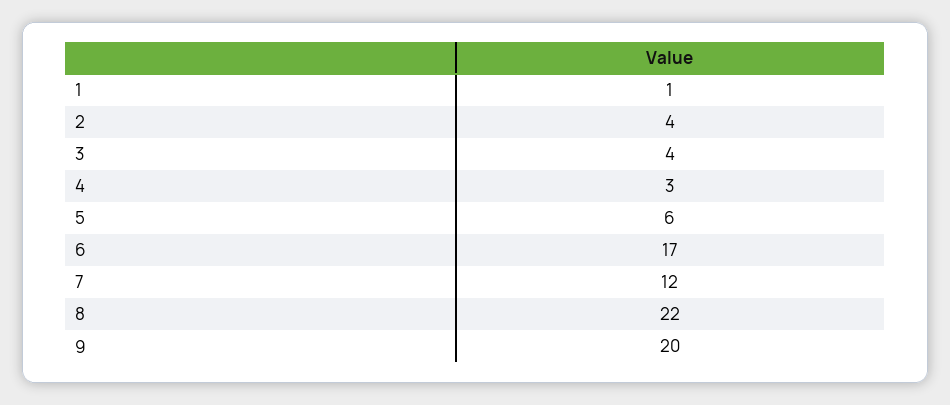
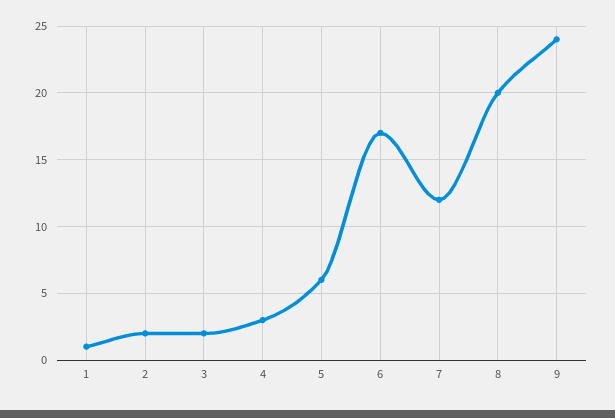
2: 4 -> 2
3: 4 -> 2
8: 22 -> 20
9: 20 -> 24

